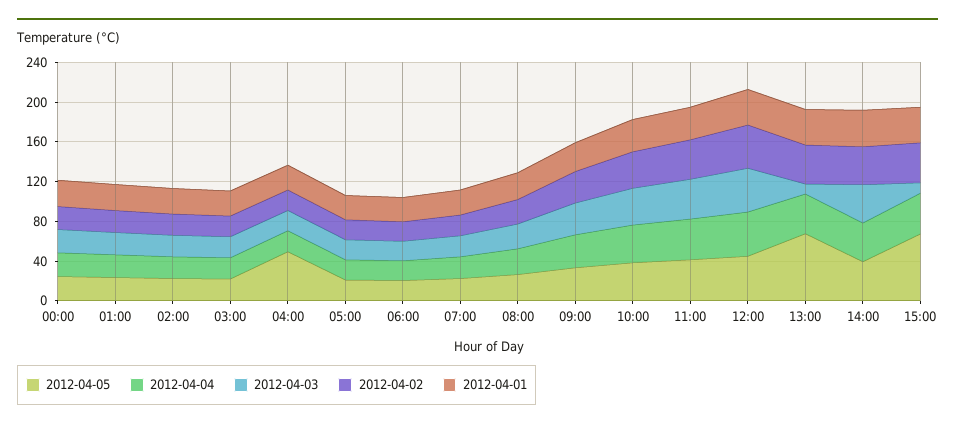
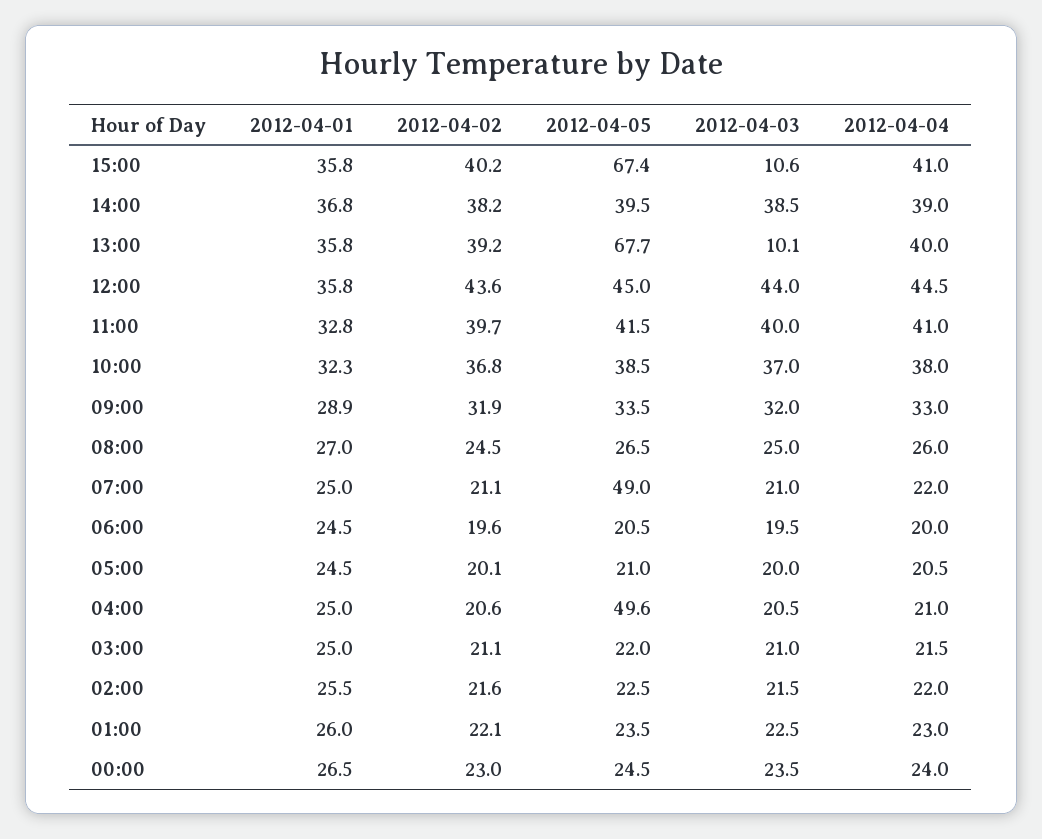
2012-04-05, 07:00: 20 -> 49

